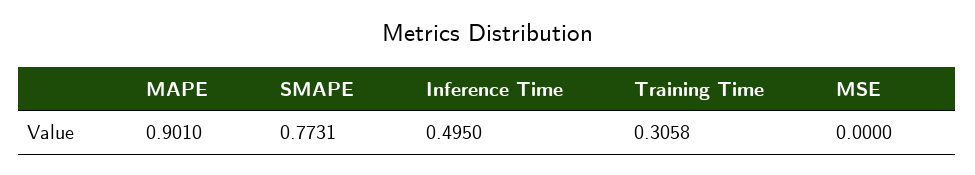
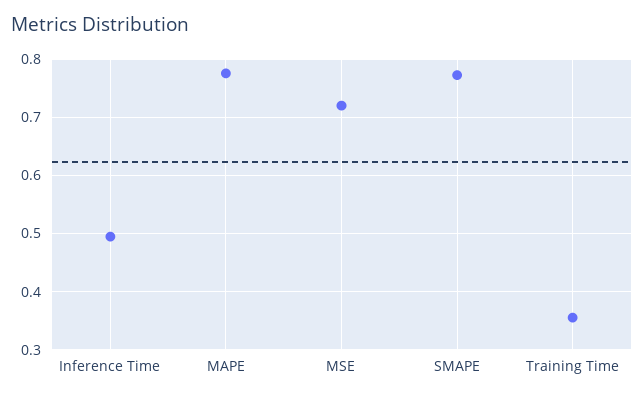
MAPE: 0.901 -> 0.78
Training Time: 0.3058 -> 0.36
MSE: 0 -> 0.72

